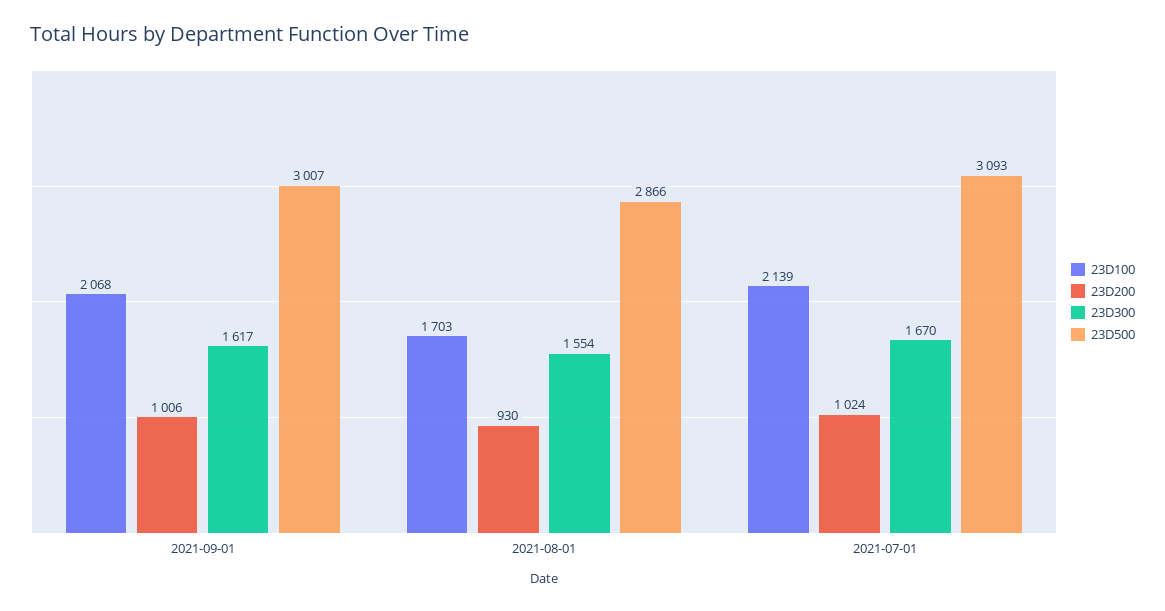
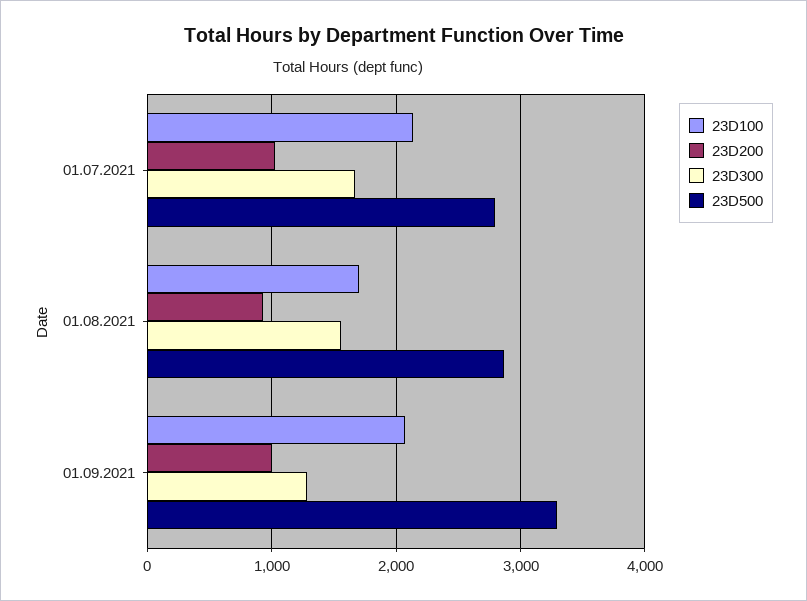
23D300, 2021-09-01: 1617 -> 1300
23D500, 2021-09-01: 3007 -> 3300
23D500, 2021-07-01: 3093 -> 2800

